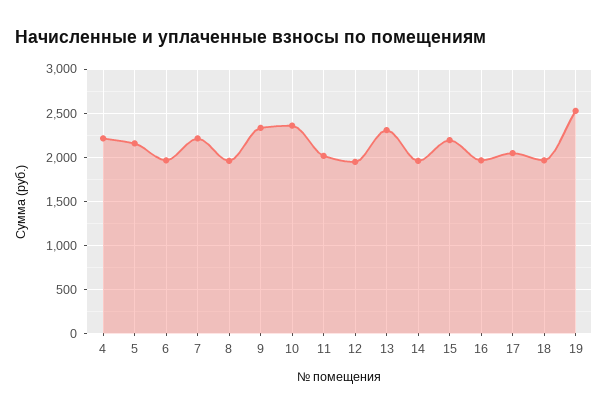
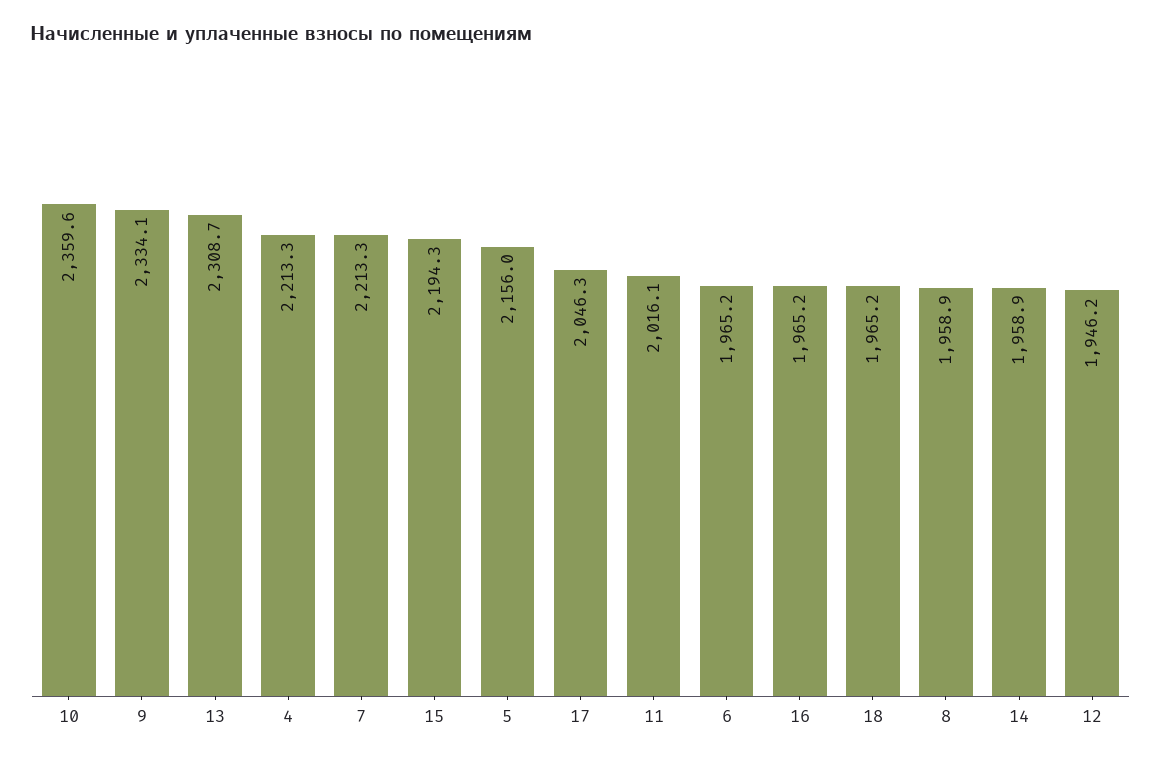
19: 2500 -> none

